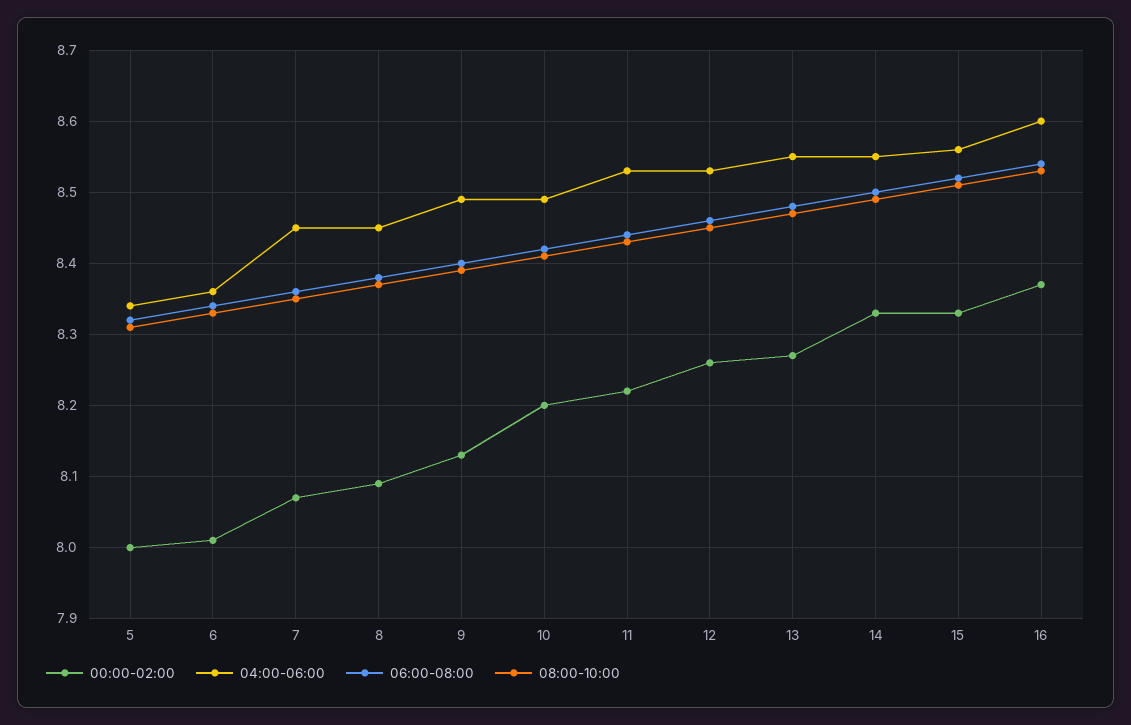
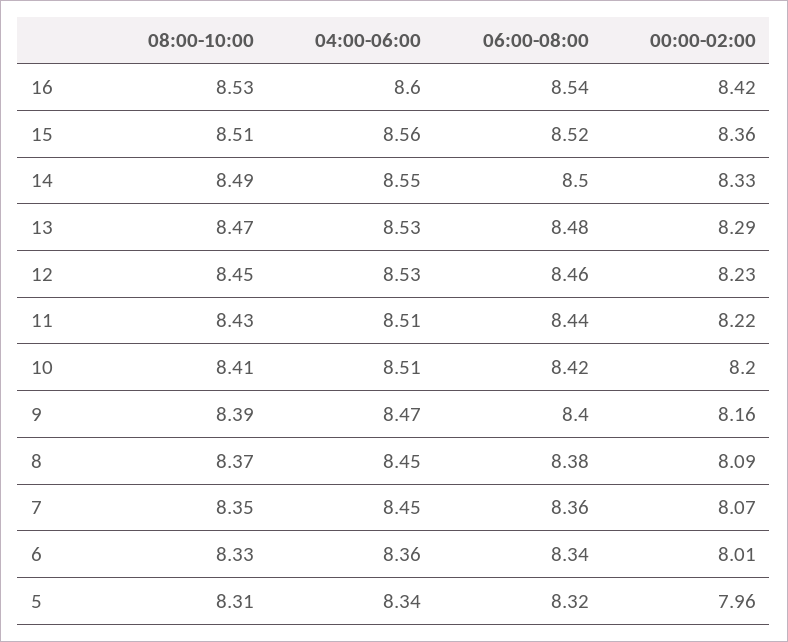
00:00-02:00, 5: 8 -> 7.96
00:00-02:00, 9: 8.13 -> 8.16
04:00-06:00, 9: 8.49 -> 8.47
04:00-06:00, 10: 8.49 -> 8.51
04:00-06:00, 11: 8.53 -> 8.51
00:00-02:00, 12: 8.26 -> 8.23
00:00-02:00, 13: 8.27 -> 8.29
04:00-06:00, 13: 8.55 -> 8.53
00:00-02:00, 15: 8.33 -> 8.36
00:00-02:00, 16: 8.37 -> 8.42

